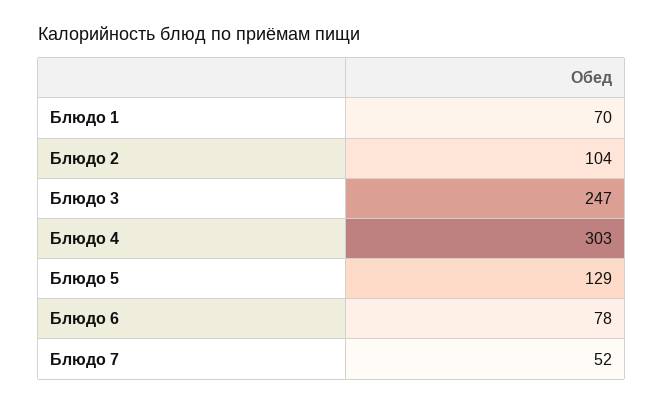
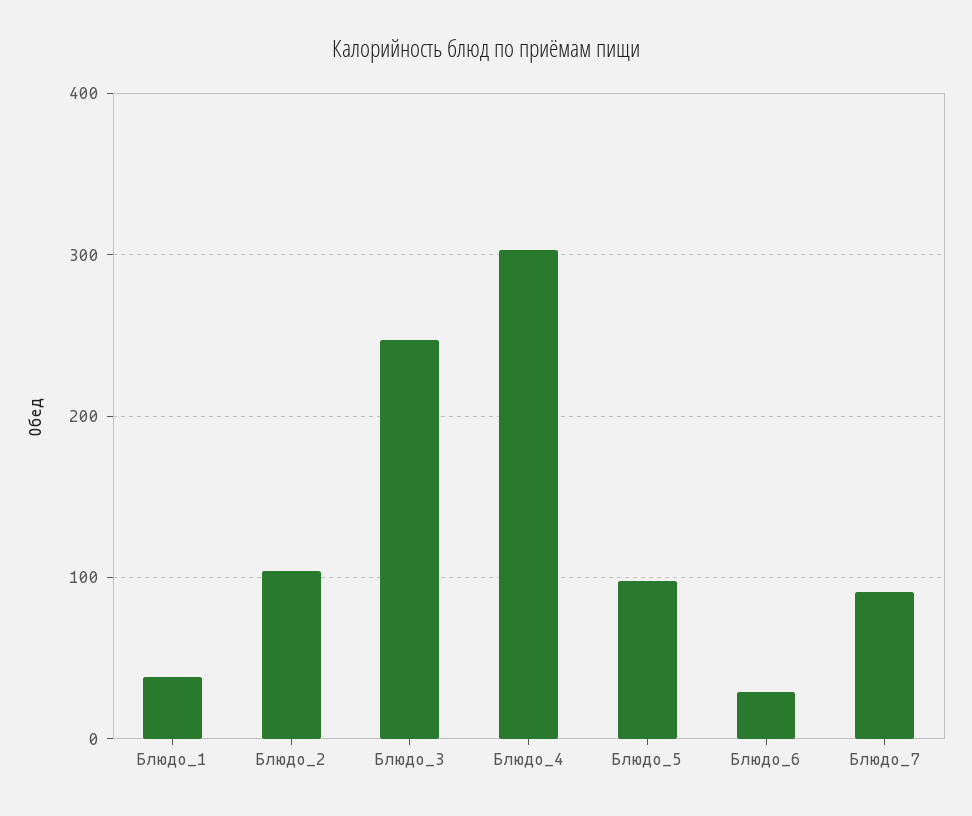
Блюдо 1: 70 -> 40
Блюдо 5: 129 -> 100
Блюдо 6: 78 -> 30
Блюдо 7: 52 -> 90

